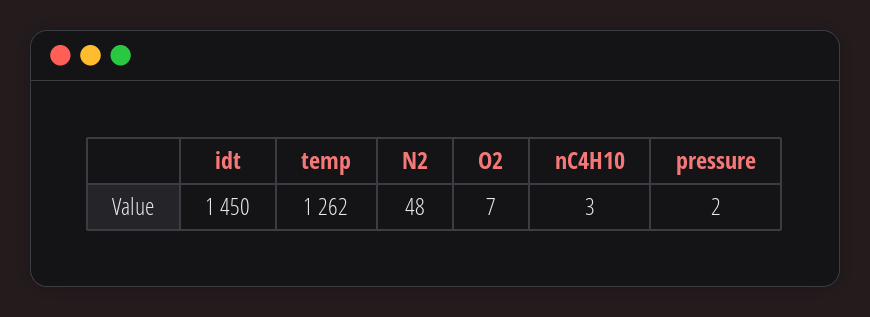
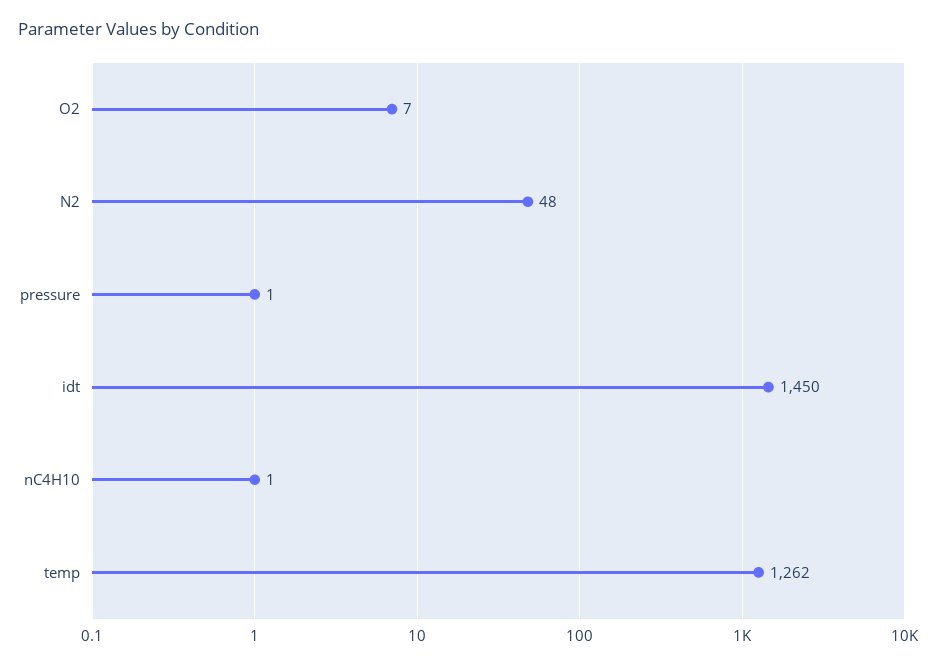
nC4H10: 3 -> 1
pressure: 2 -> 1

